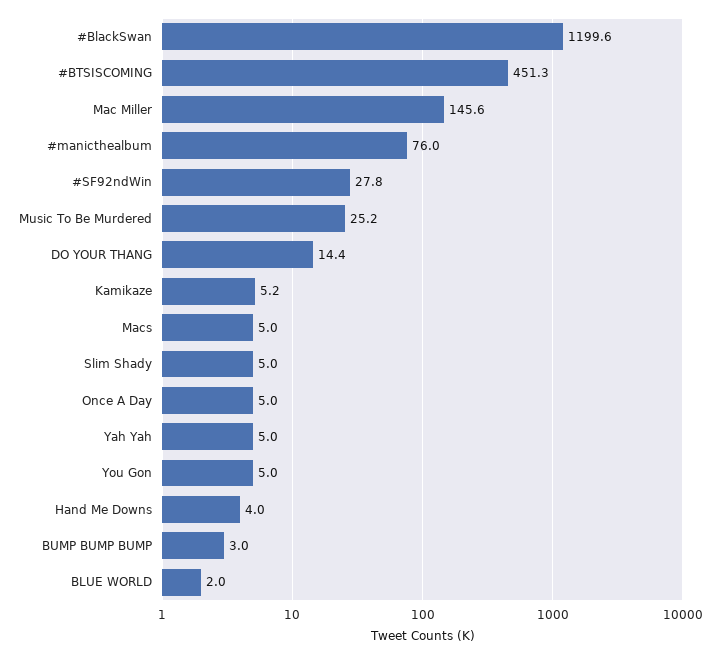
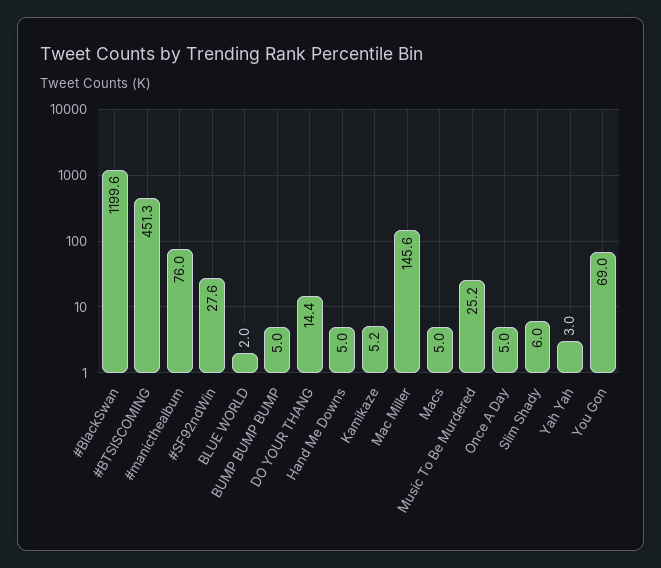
#SF92ndWin: 27.8 -> 27.6
Slim Shady: 5 -> 6
Yah Yah: 5 -> 3
You Gon: 5 -> 69
Hand Me Downs: 4 -> 5
BUMP BUMP BUMP: 3 -> 5

